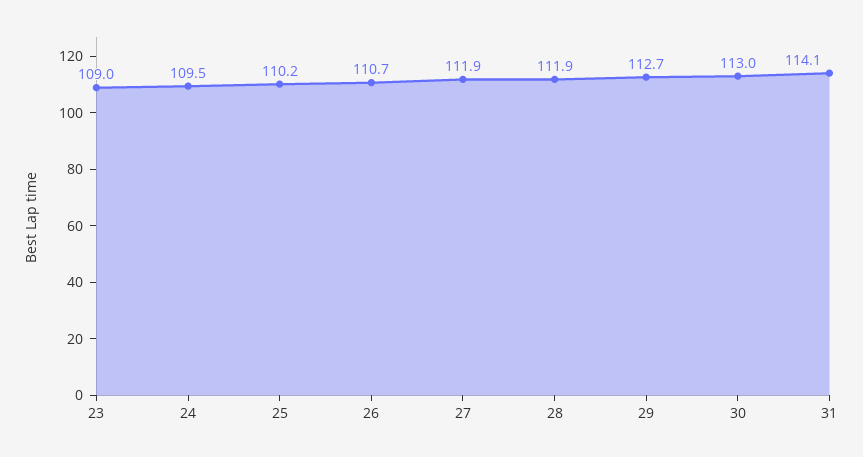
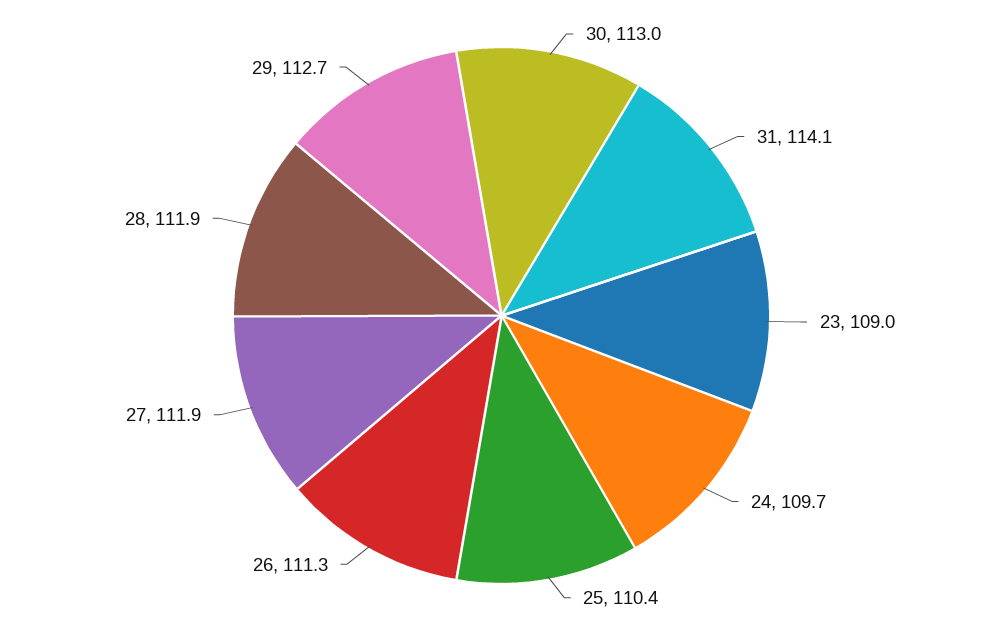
24: 109.5 -> 109.7
25: 110.2 -> 110.4
26: 110.7 -> 111.3

